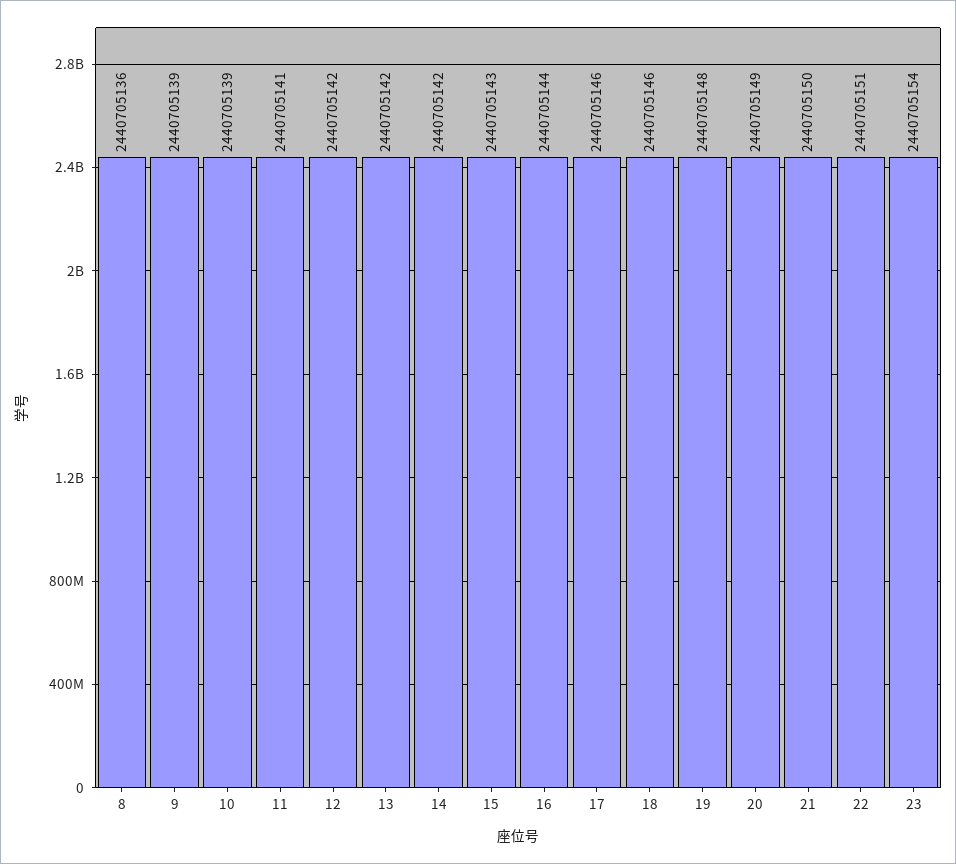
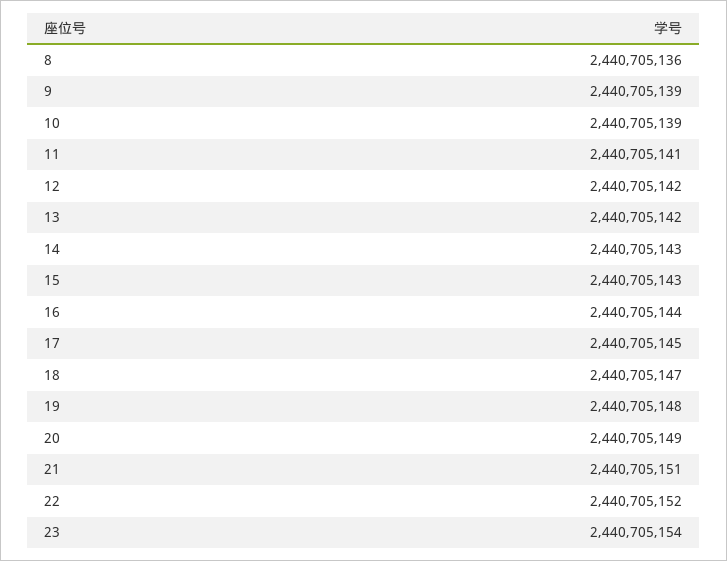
14: 2440705142 -> 2440705143
17: 2440705146 -> 2440705145
18: 2440705146 -> 2440705147
21: 2440705150 -> 2440705151
22: 2440705151 -> 2440705152

